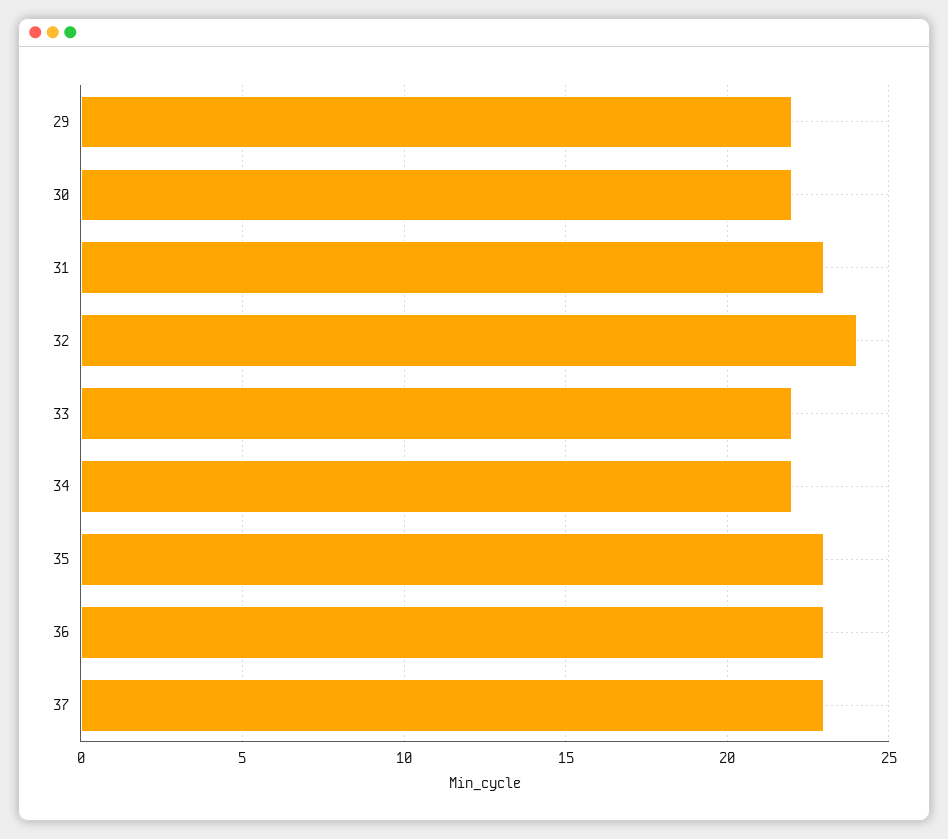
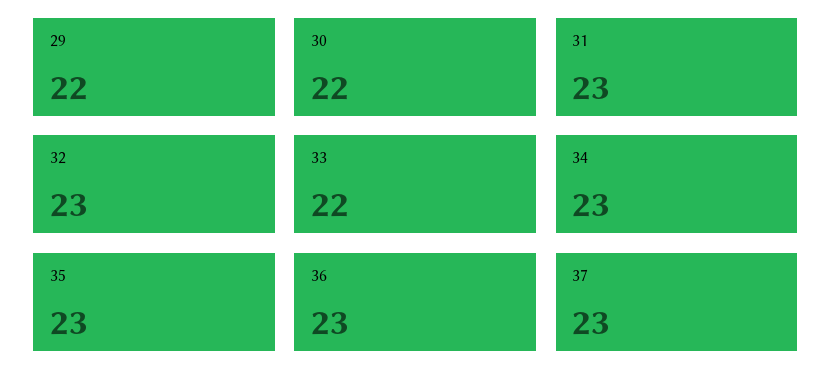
32: 24 -> 23
34: 22 -> 23

